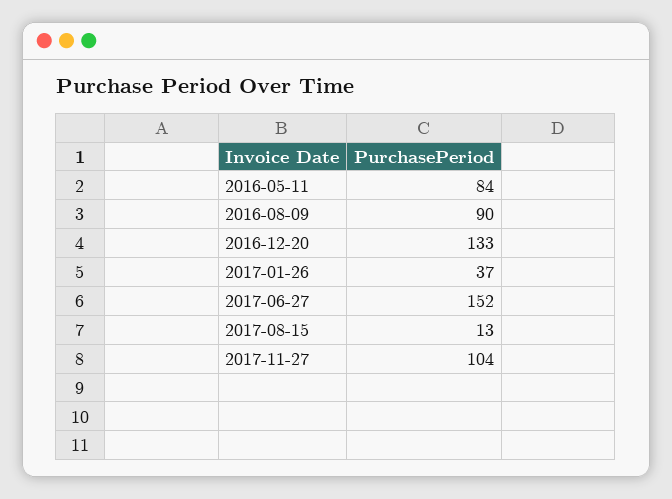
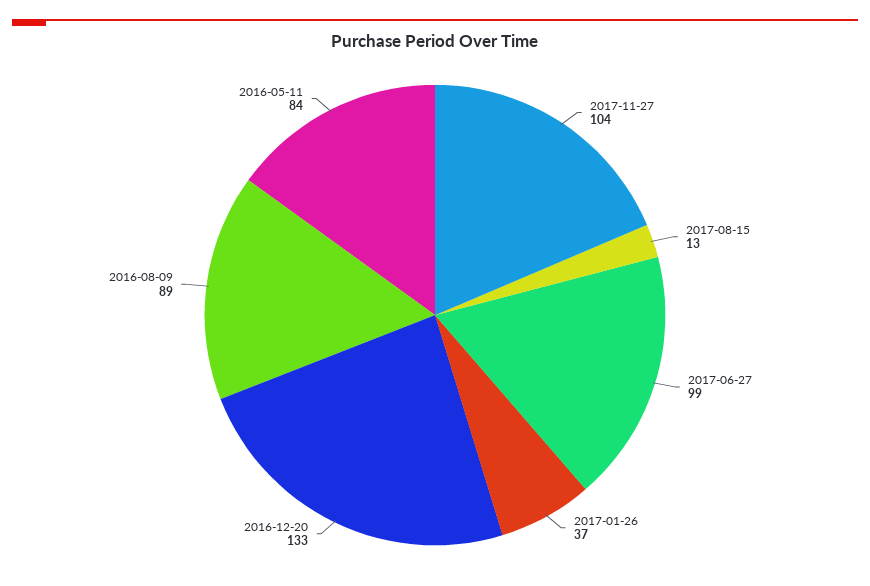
2016-08-09: 90 -> 89
2017-06-27: 152 -> 99

